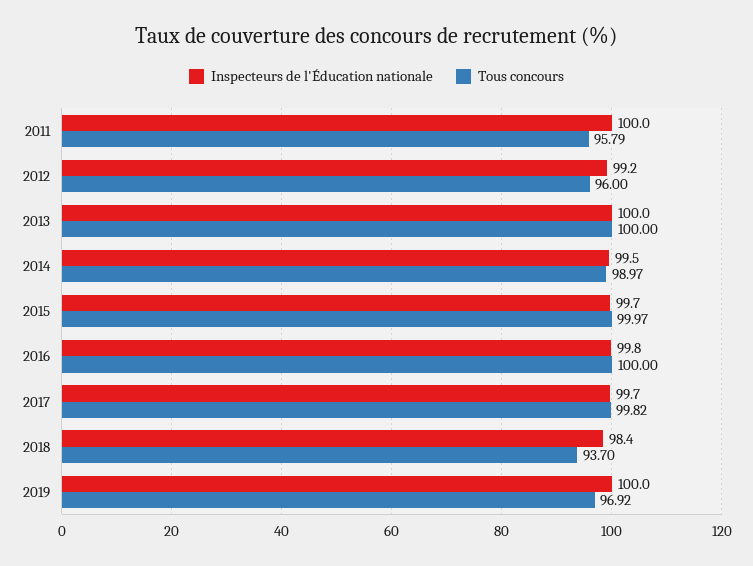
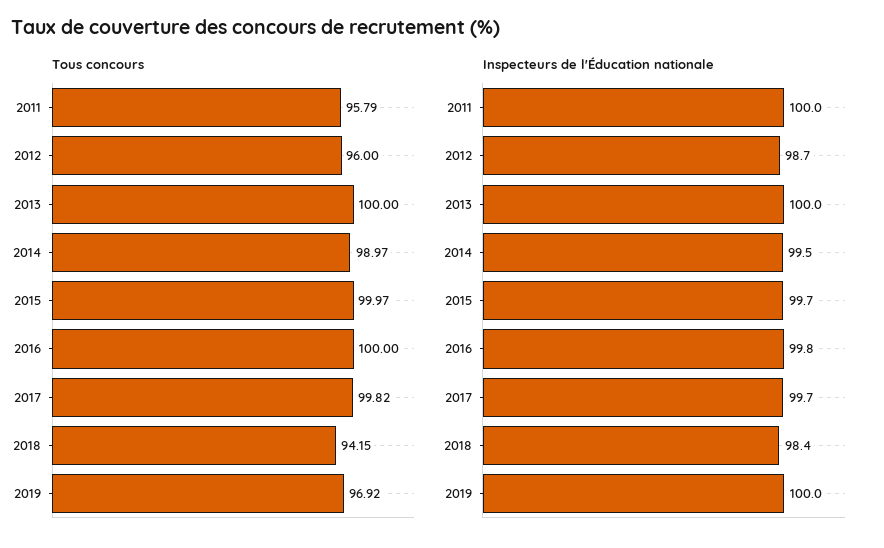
Inspecteurs de l'Éducation nationale, 2012: 99.2 -> 98.7
Tous concours, 2018: 93.7 -> 94.15

